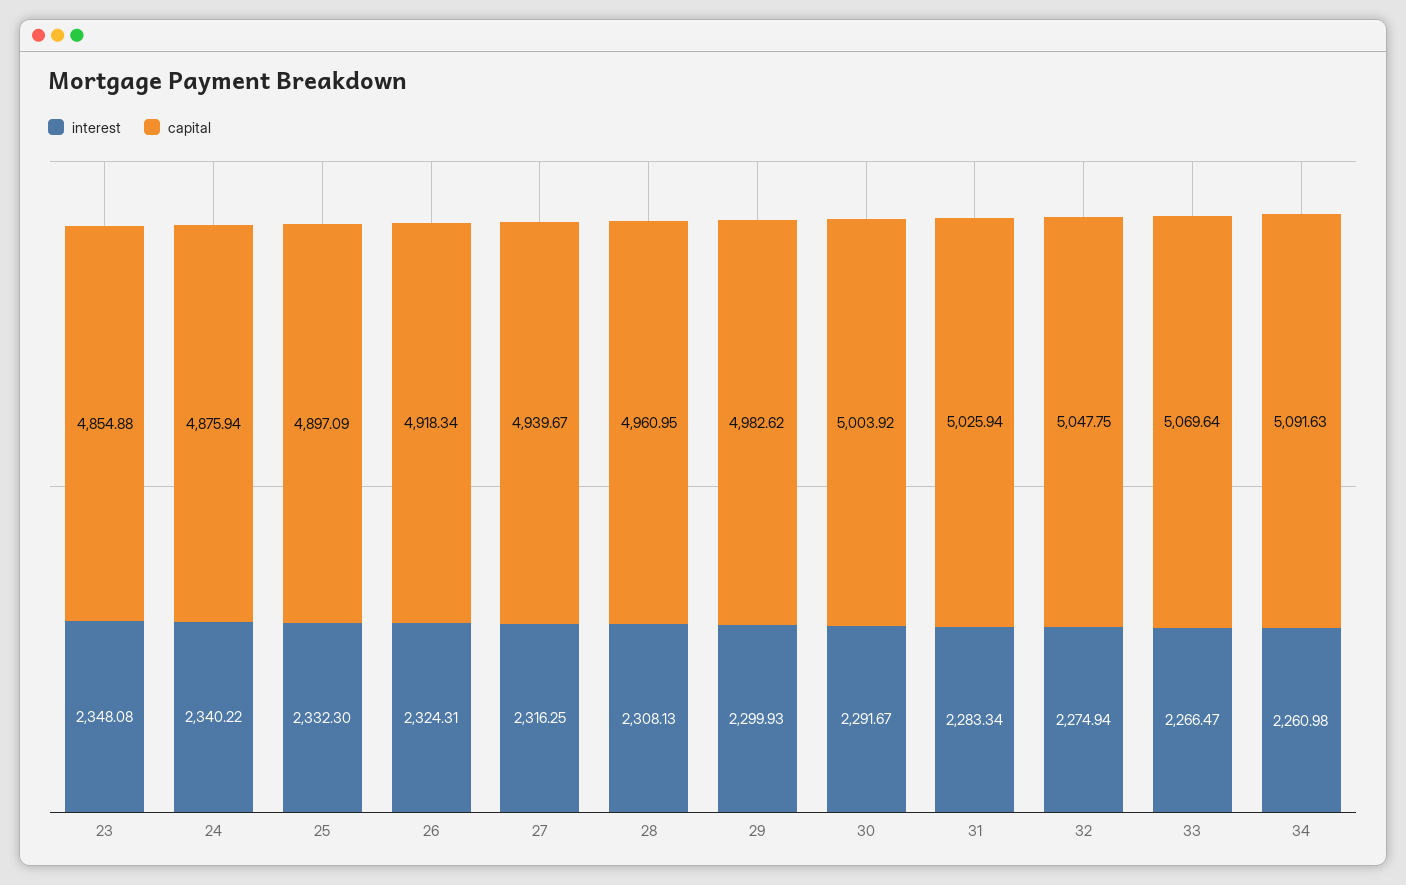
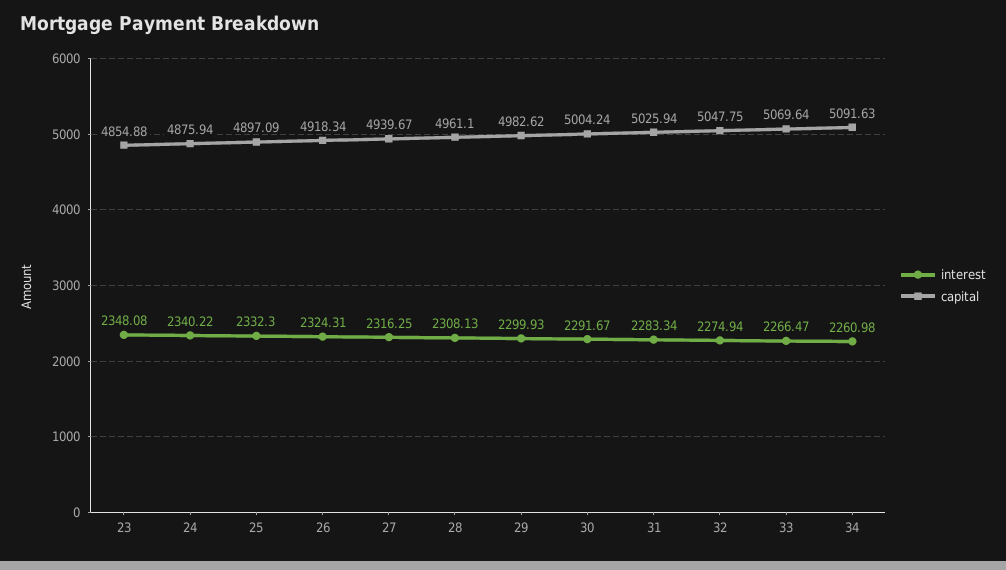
capital, 28: 4960.95 -> 4961.1
capital, 30: 5003.92 -> 5004.24

